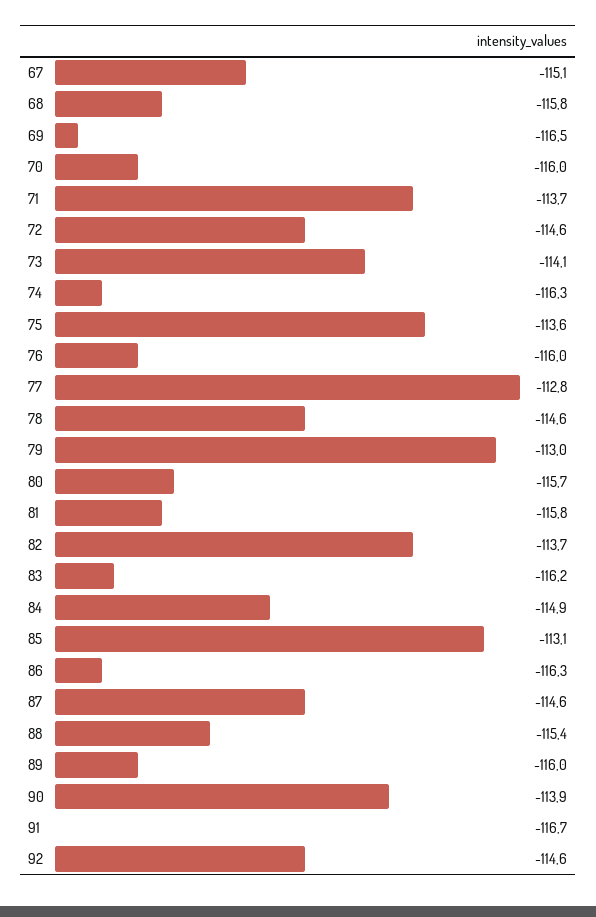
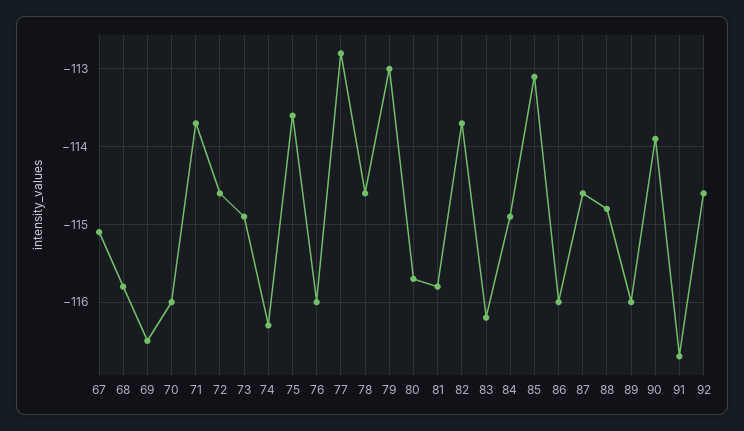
73: -114.1 -> -114.9
86: -116.3 -> -116
88: -115.4 -> -114.8

